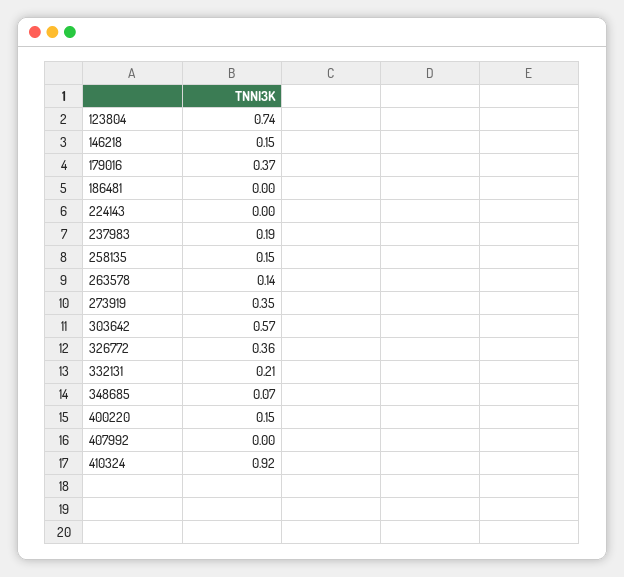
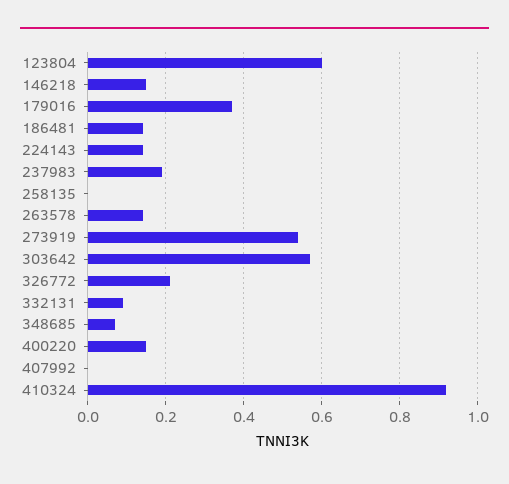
123804: 0.74 -> 0.6
186481: 0 -> 0.15
224143: 0 -> 0.15
258135: 0.15 -> 0
273919: 0.35 -> 0.55
326772: 0.36 -> 0.2
332131: 0.21 -> 0.1

